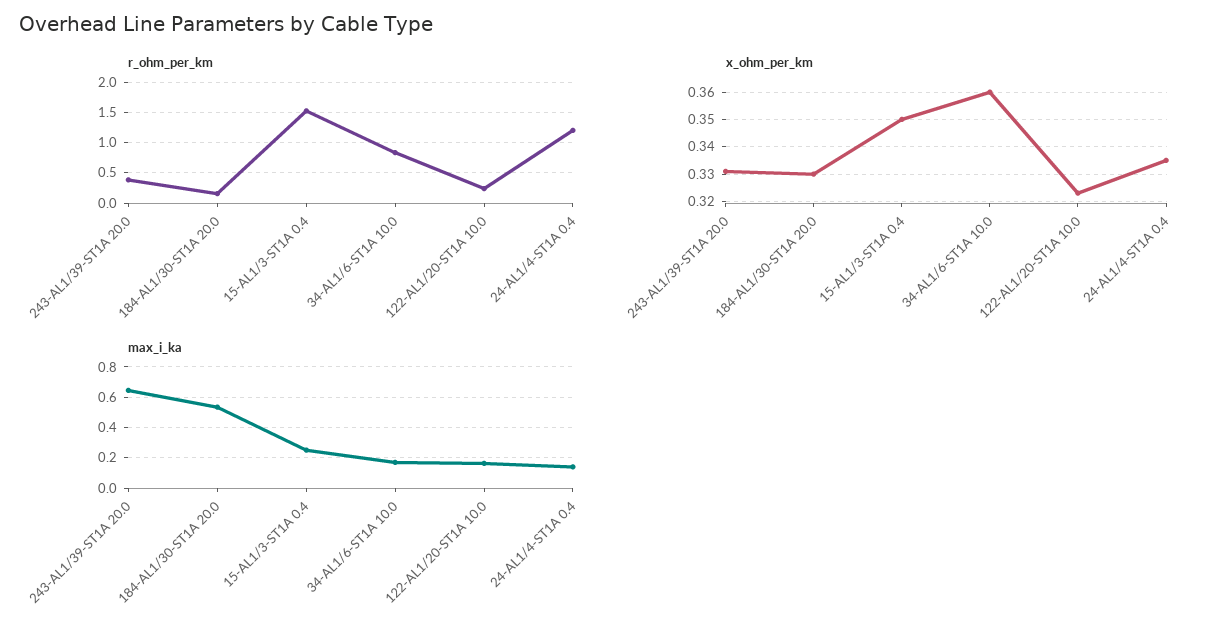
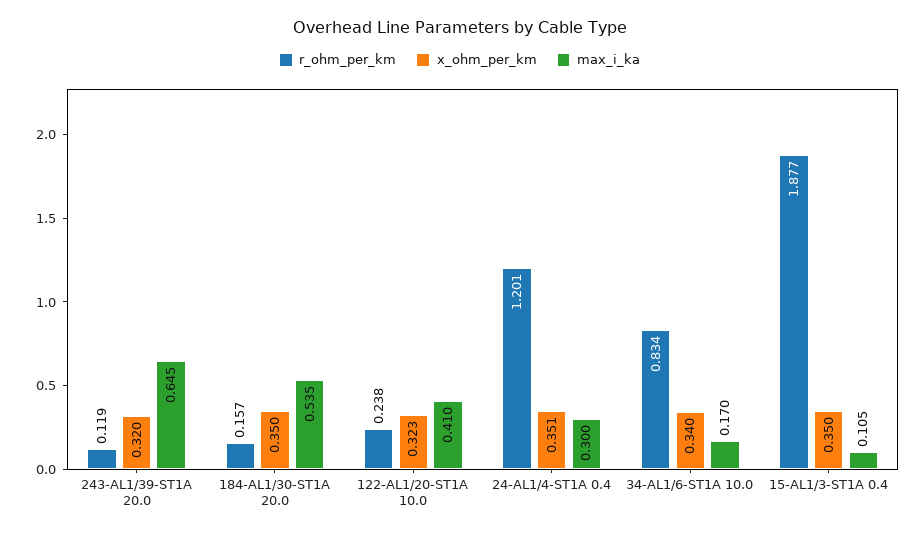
r_ohm_per_km, 243-AL1/39-ST1A 20.0: 0.4 -> 0.119
r_ohm_per_km, 15-AL1/3-ST1A 0.4: 1.5 -> 1.877
x_ohm_per_km, 243-AL1/39-ST1A 20.0: 0.33 -> 0.32
x_ohm_per_km, 184-AL1/30-ST1A 20.0: 0.33 -> 0.35
x_ohm_per_km, 34-AL1/6-ST1A 10.0: 0.36 -> 0.34
x_ohm_per_km, 24-AL1/4-ST1A 0.4: 0.335 -> 0.351
max_i_ka, 15-AL1/3-ST1A 0.4: 0.25 -> 0.105
max_i_ka, 122-AL1/20-ST1A 10.0: 0.15 -> 0.41
max_i_ka, 24-AL1/4-ST1A 0.4: 0.15 -> 0.3

